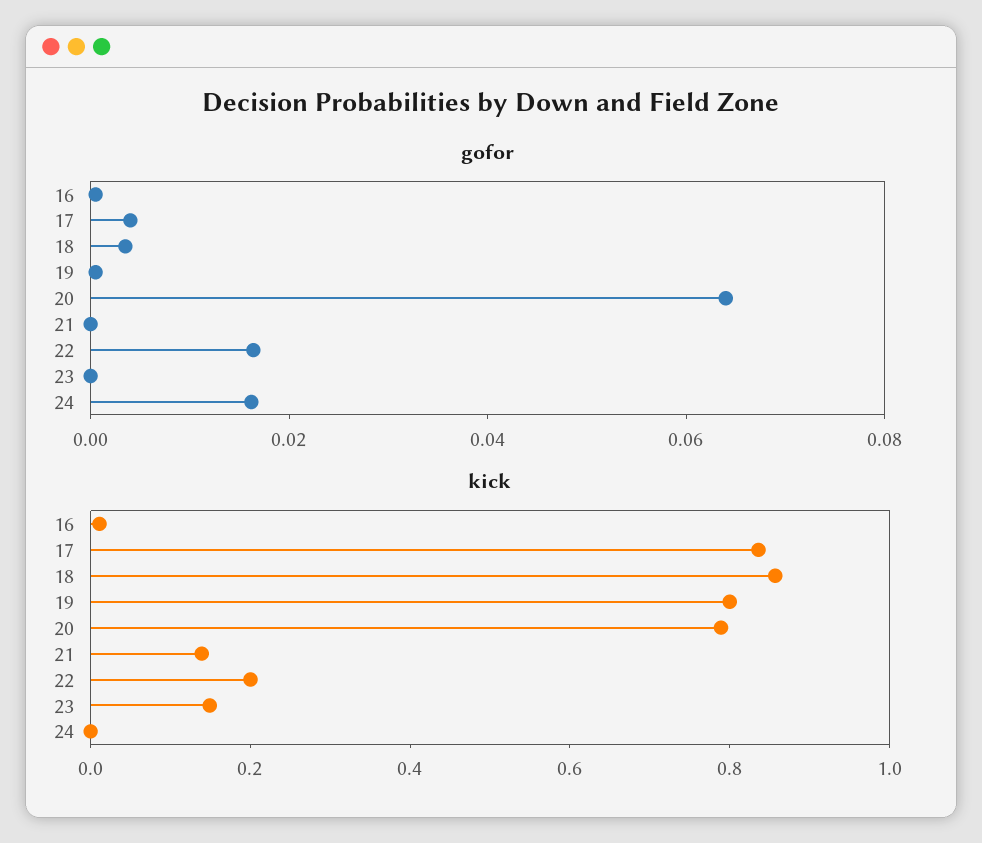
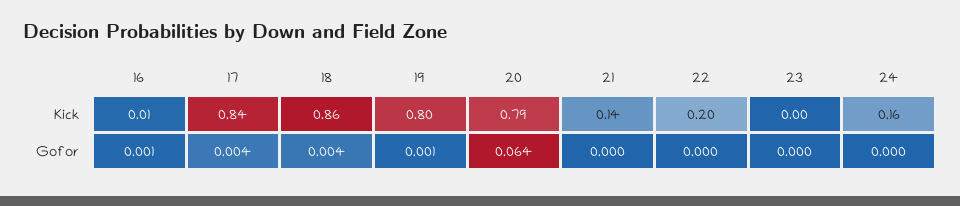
gofor, 22: 0.015 -> 0
gofor, 24: 0.015 -> 0
kick, 23: 0.15 -> 0
kick, 24: 0 -> 0.16

